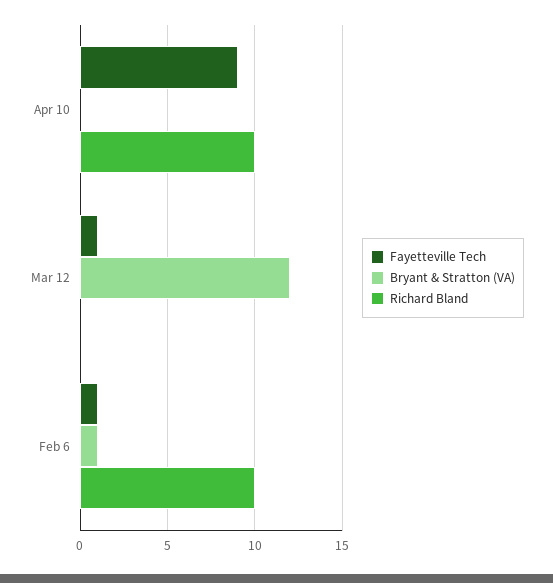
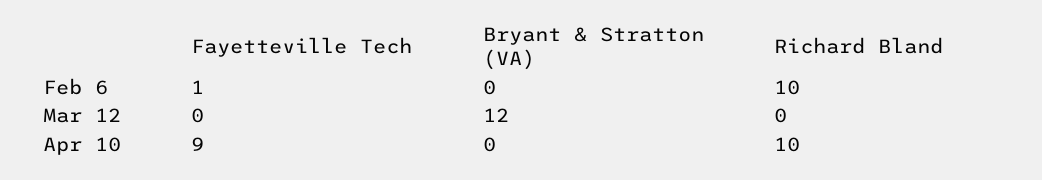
Fayetteville Tech, Mar 12: 1 -> 0
Bryant & Stratton (VA), Feb 6: 1 -> 0

